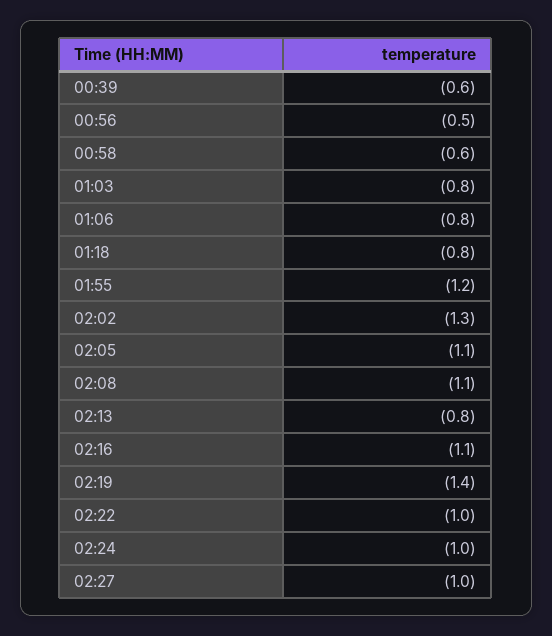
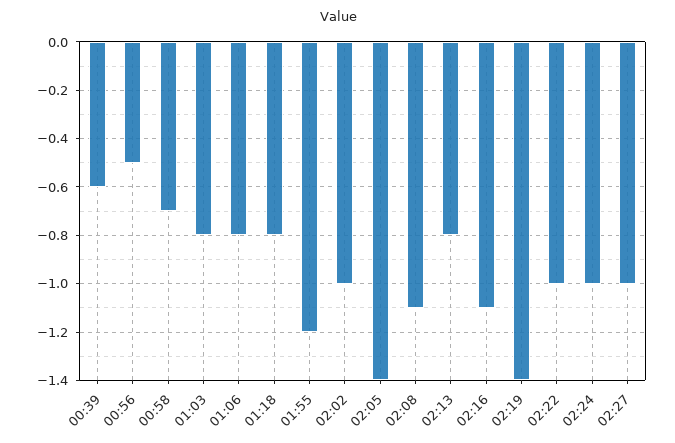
00:58: -0.6 -> -0.7
02:02: -1.3 -> -1
02:05: -1.1 -> -1.4

